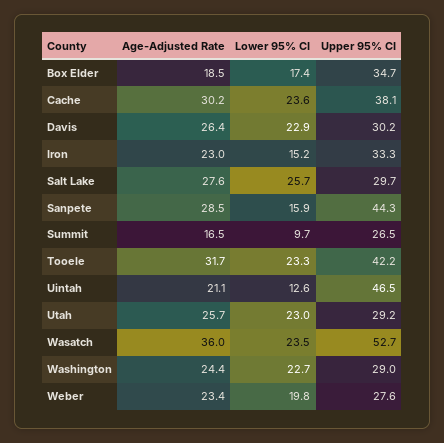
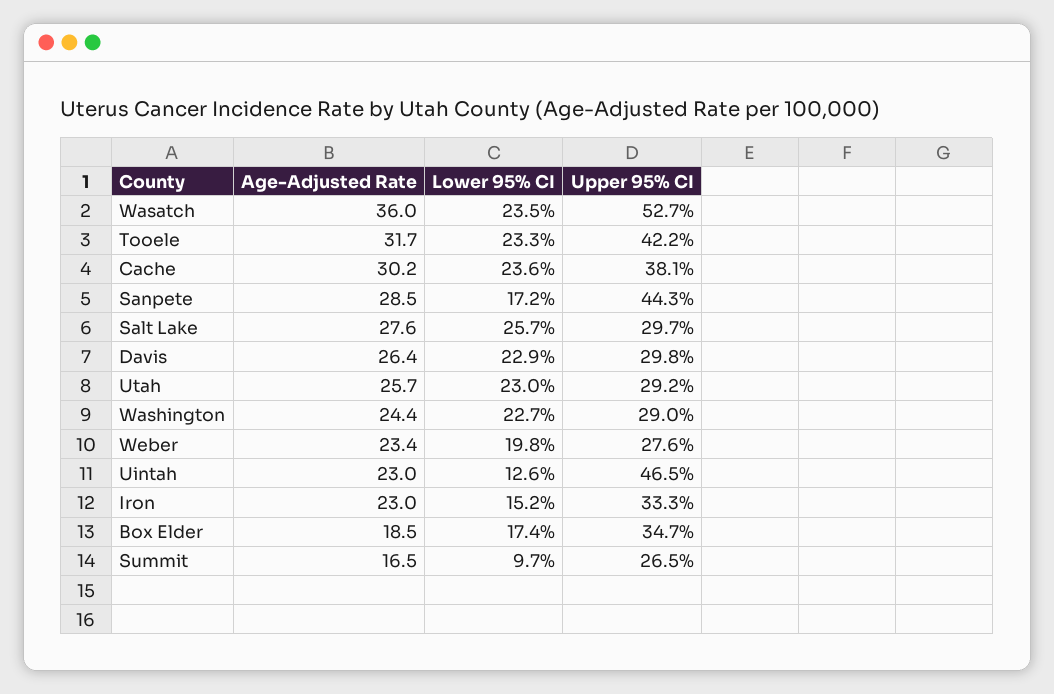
Upper 95% CI, Davis: 30.2 -> 29.8
Lower 95% CI, Sanpete: 15.9 -> 17.2
Age-Adjusted Rate, Uintah: 21.1 -> 23

